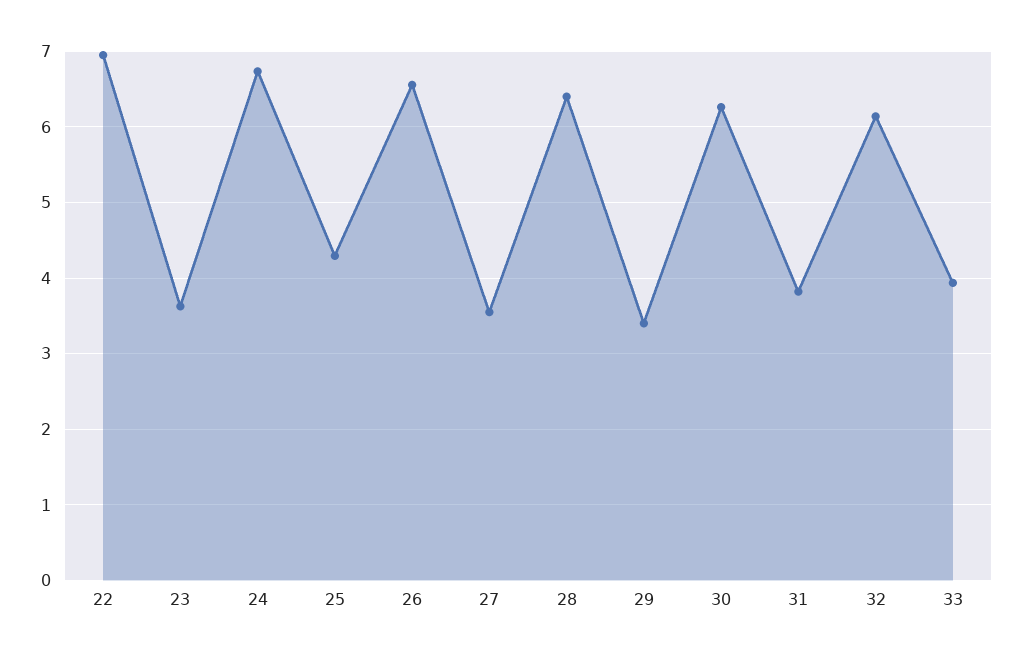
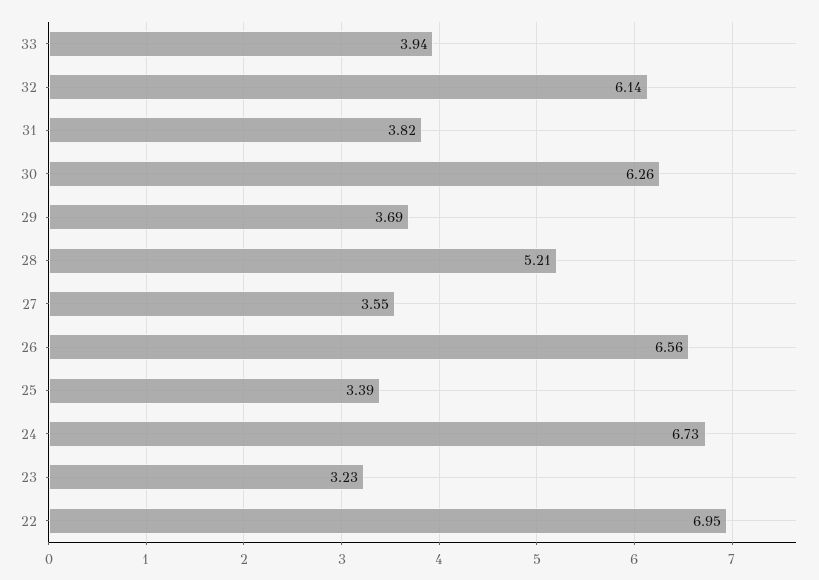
23: 3.6 -> 3.23
25: 4.3 -> 3.39
28: 6.4 -> 5.21
29: 3.4 -> 3.69

